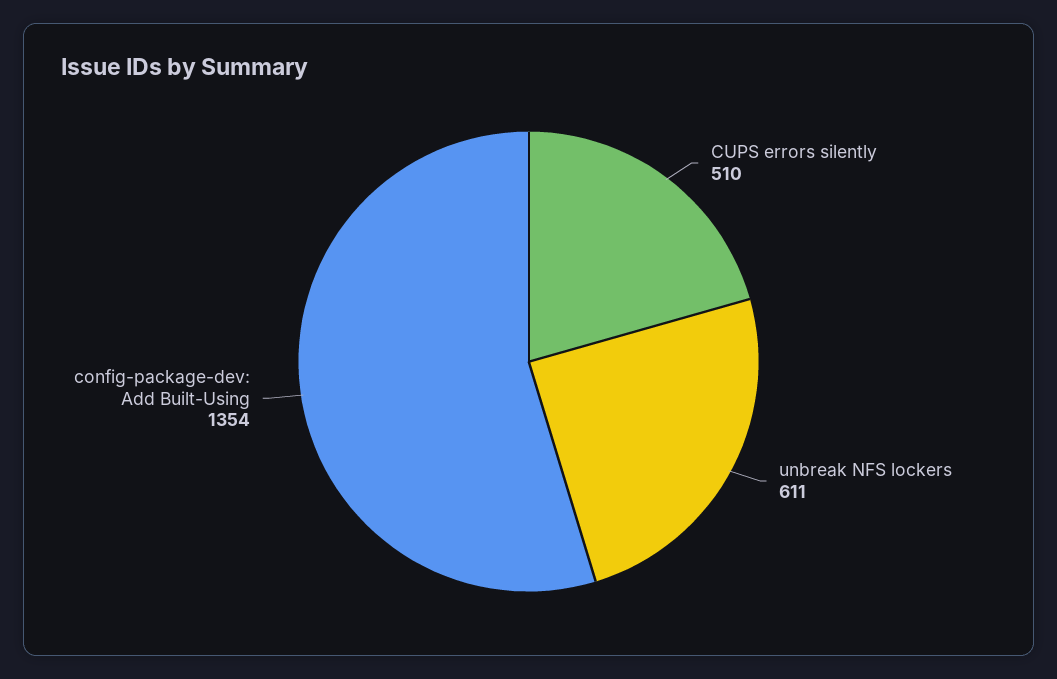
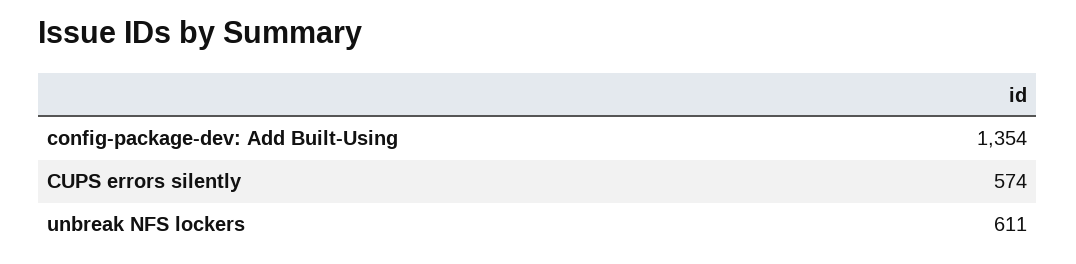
CUPS errors silently: 510 -> 574

